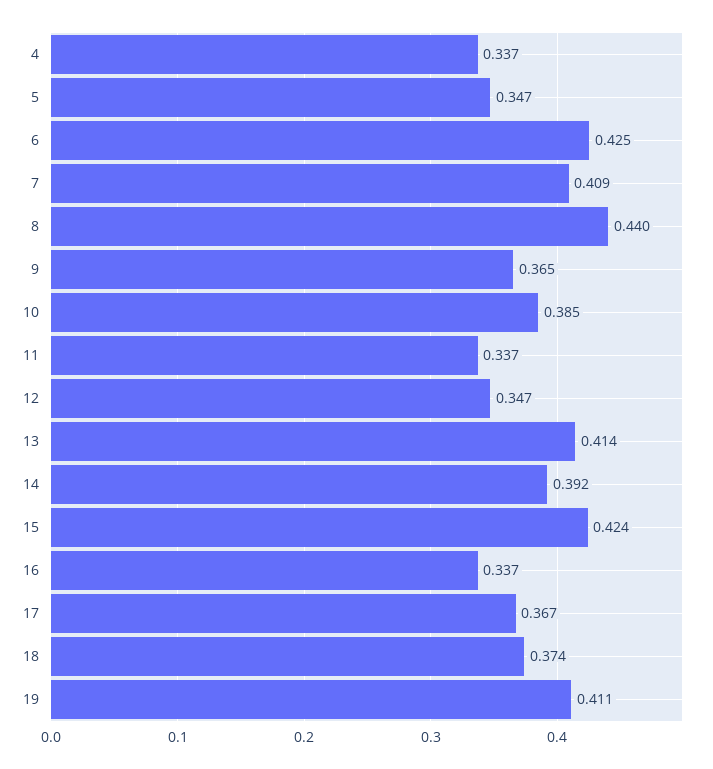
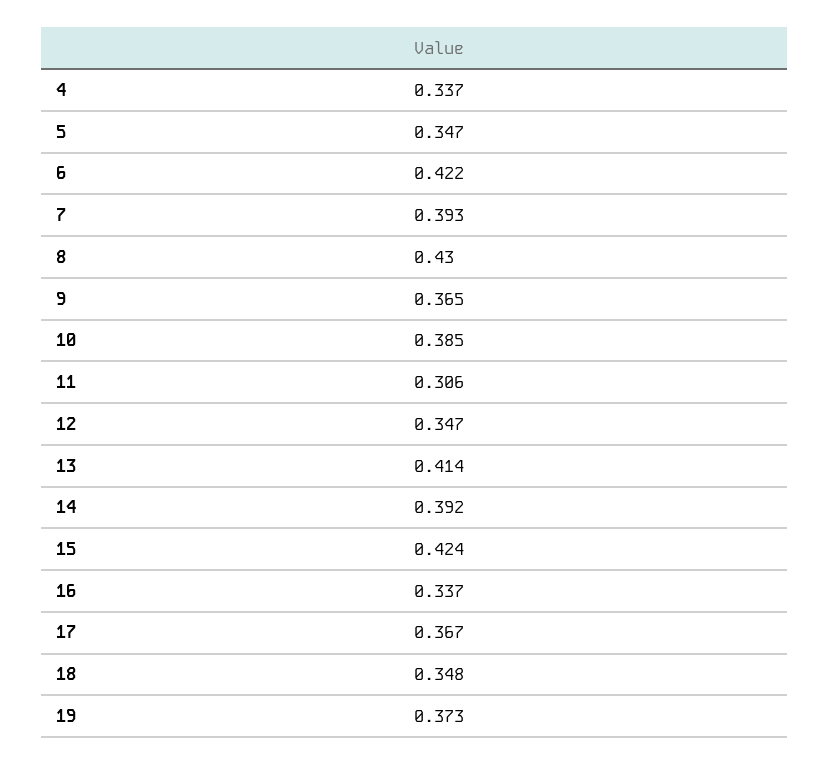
6: 0.425 -> 0.422
7: 0.409 -> 0.393
8: 0.44 -> 0.43
11: 0.337 -> 0.306
18: 0.374 -> 0.348
19: 0.411 -> 0.373

